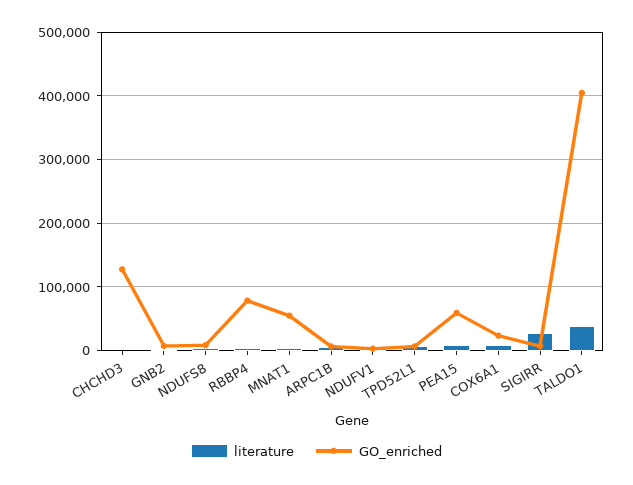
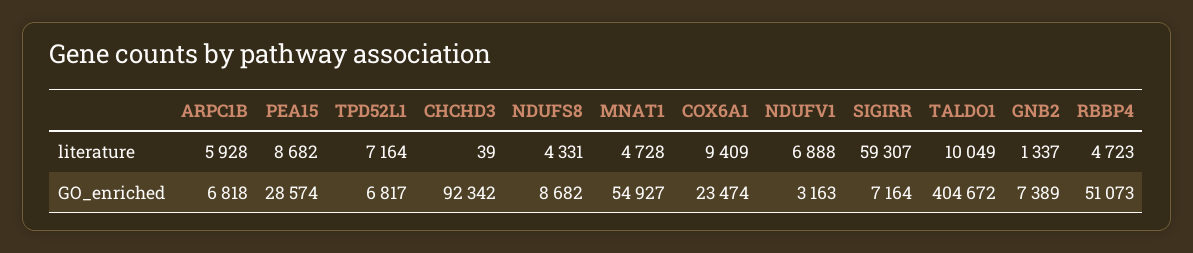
GO_enriched, CHCHD3: 130000 -> 92342
GO_enriched, RBBP4: 80000 -> 51073
GO_enriched, PEA15: 60000 -> 28574
literature, SIGIRR: 30000 -> 59307
literature, TALDO1: 40000 -> 10049

